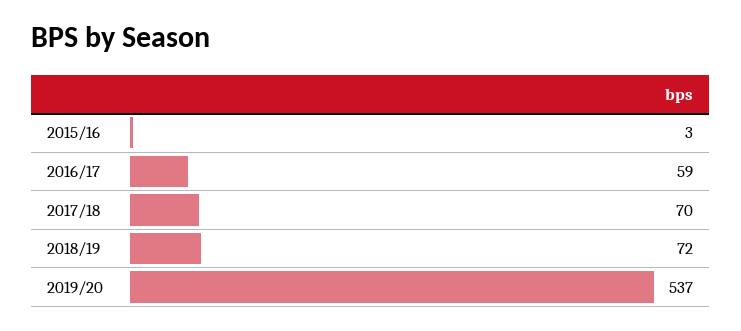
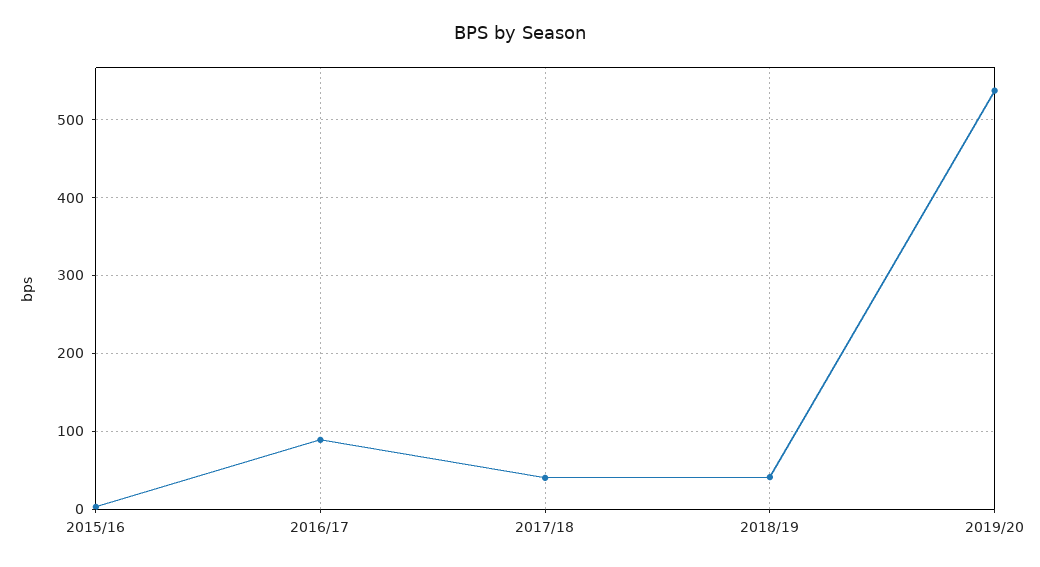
2016/17: 59 -> 90
2017/18: 70 -> 40
2018/19: 72 -> 40

